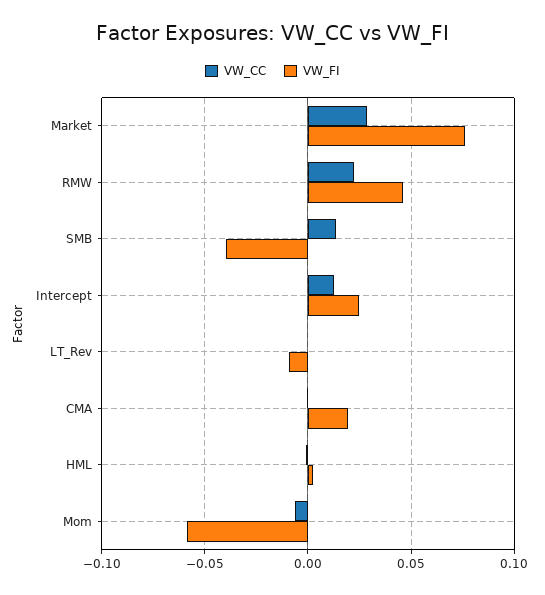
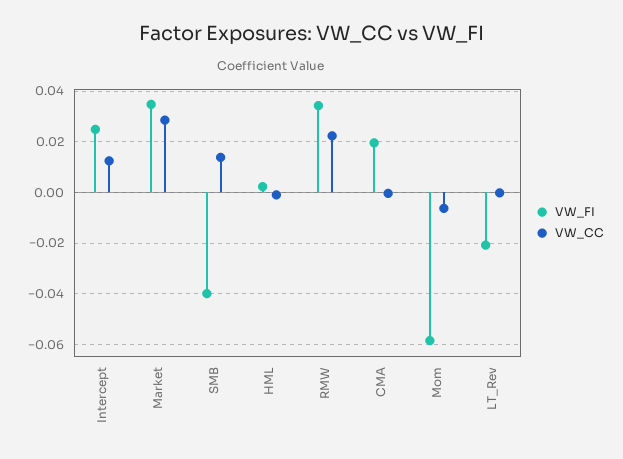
VW_FI, Market: 0.075 -> 0.035
VW_FI, RMW: 0.045 -> 0.035
VW_FI, LT_Rev: -0.01 -> -0.02

